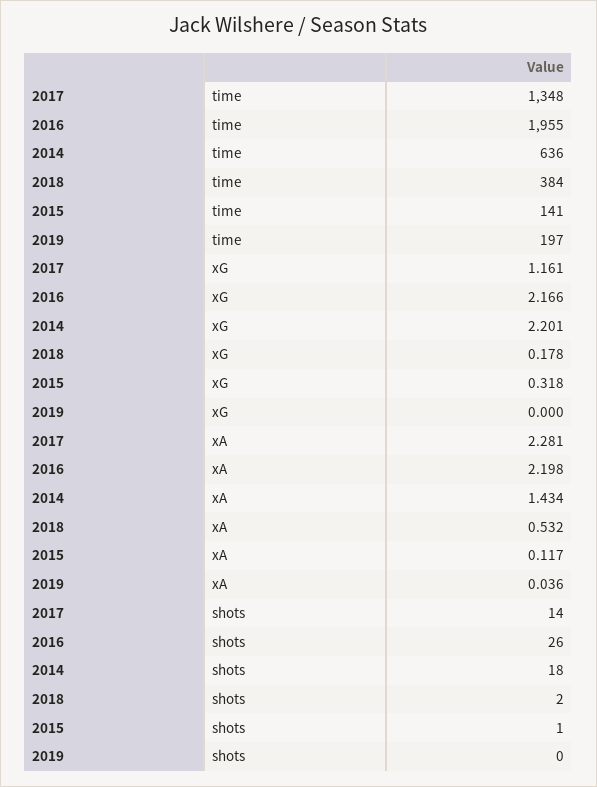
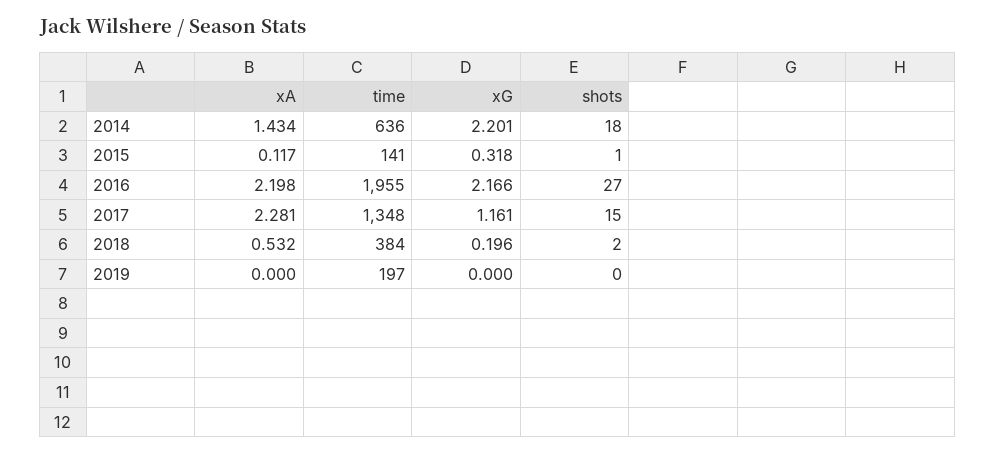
2018, xG: 0.178 -> 0.196
2019, xA: 0.036 -> 0
2017, shots: 14 -> 15
2016, shots: 26 -> 27

